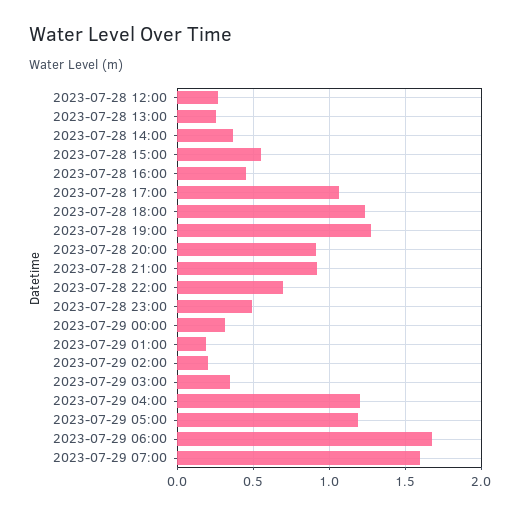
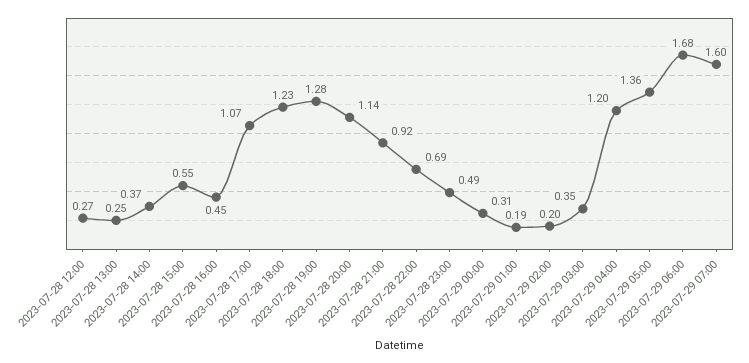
2023-07-28 20:00: 0.9 -> 1.14
2023-07-29 05:00: 1.2 -> 1.36

